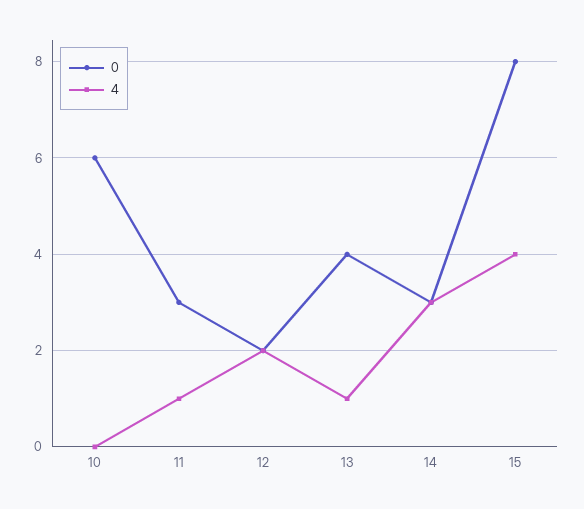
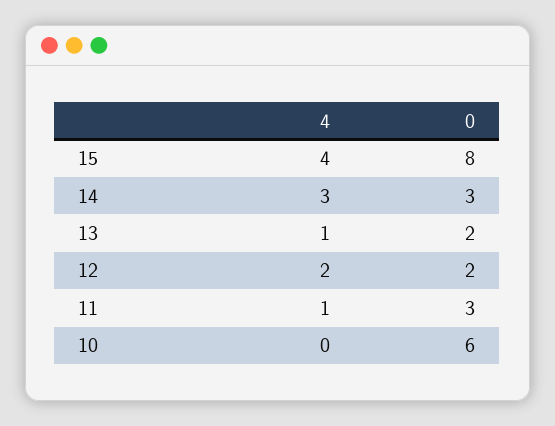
0, 13: 4 -> 2

